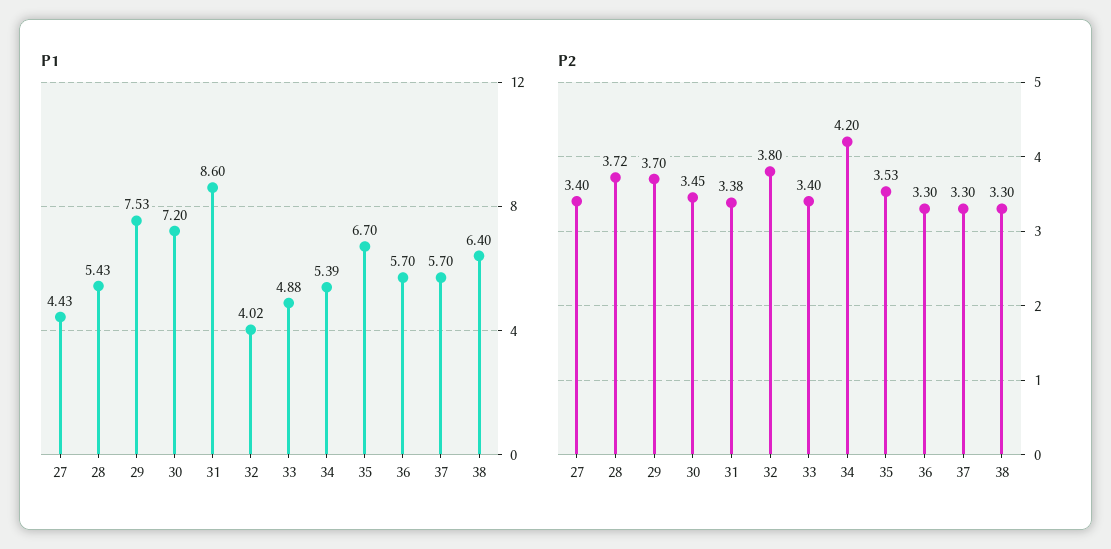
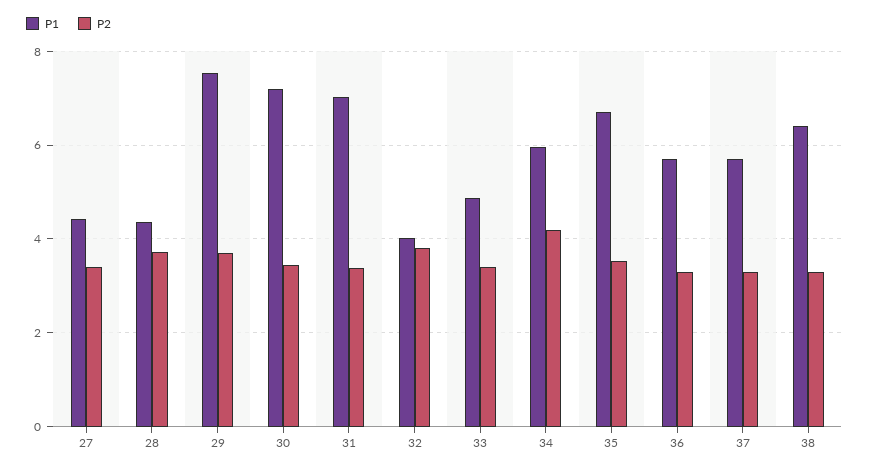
P1, 28: 5.43 -> 4.4
P1, 31: 8.6 -> 7
P1, 34: 5.39 -> 6

